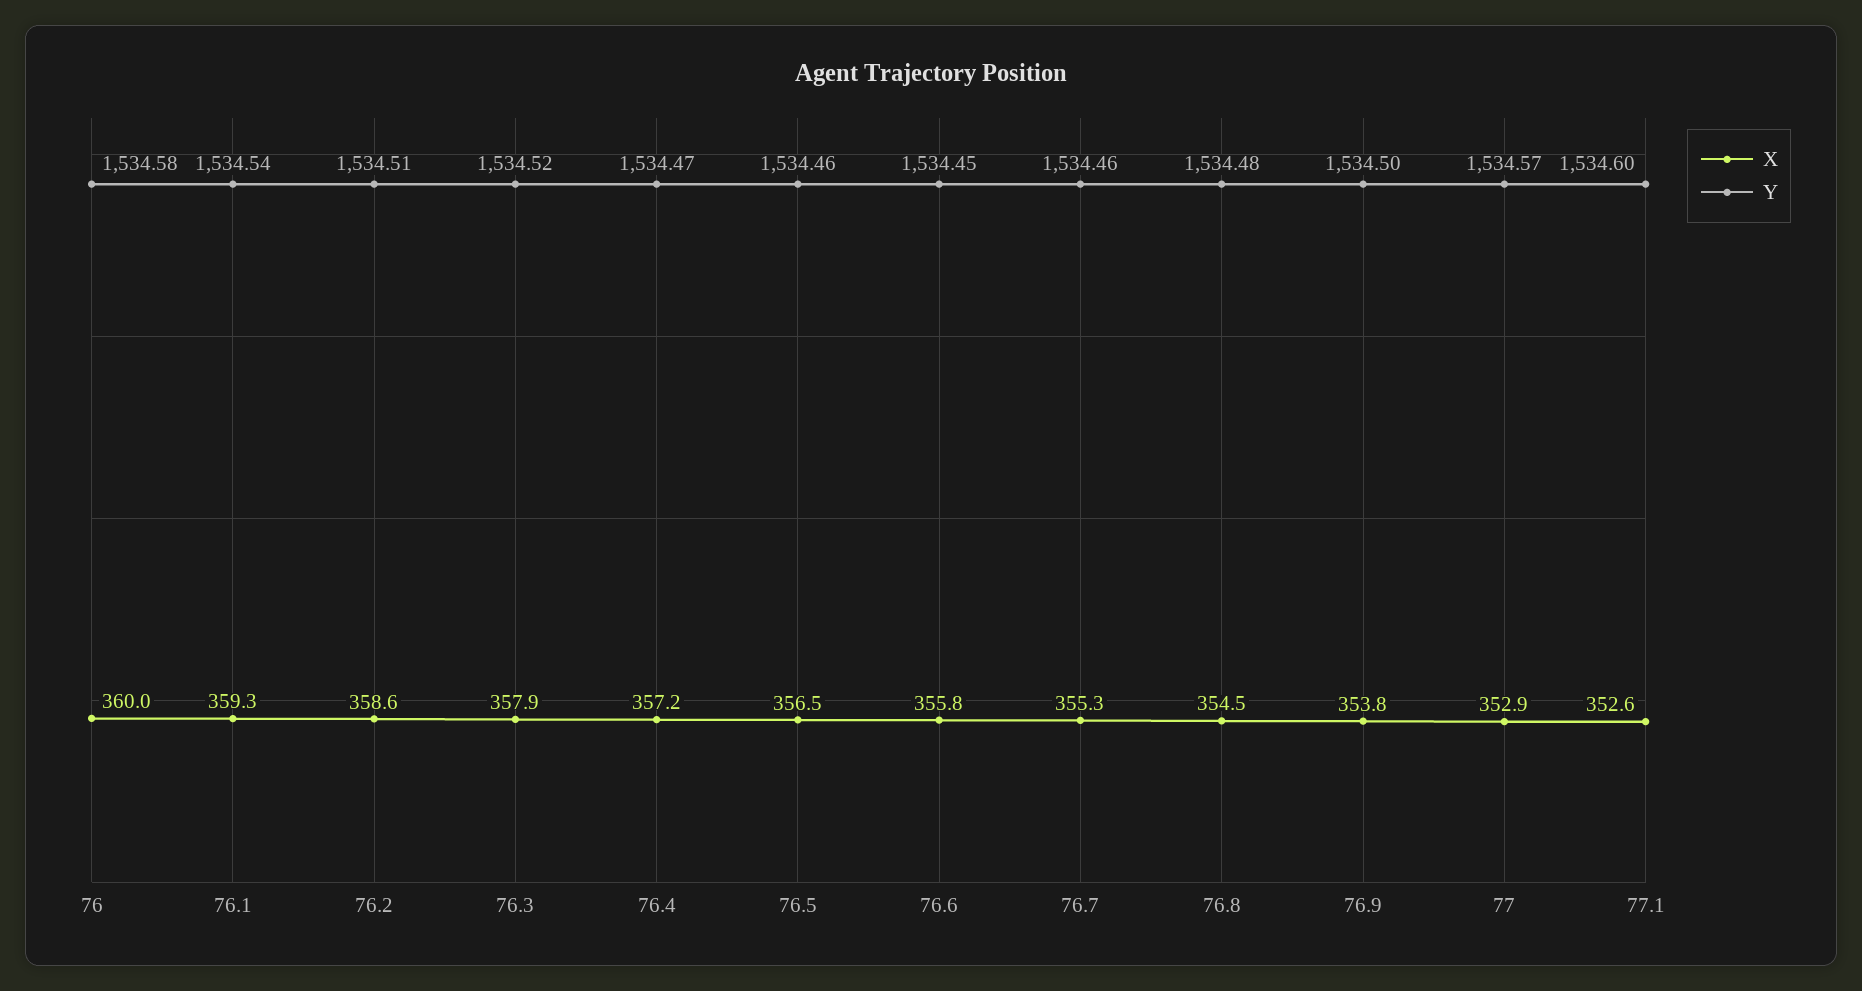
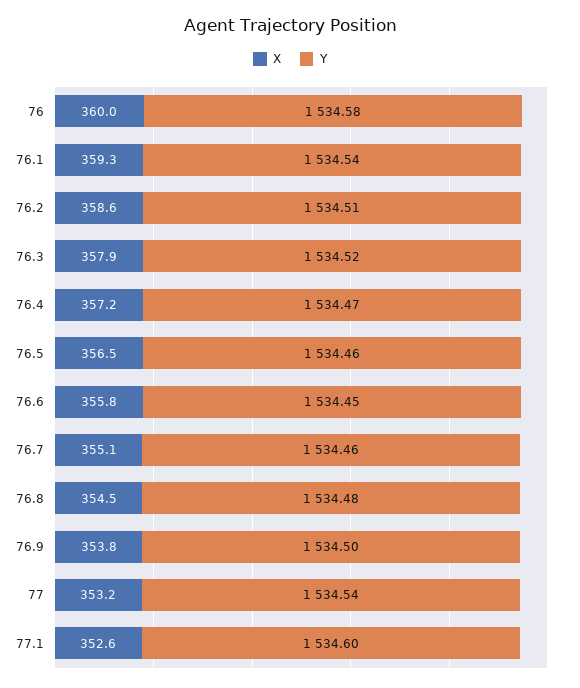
X, 76.7: 355.3 -> 355.1
X, 77: 352.9 -> 353.2
Y, 77: 1534.57 -> 1534.54

